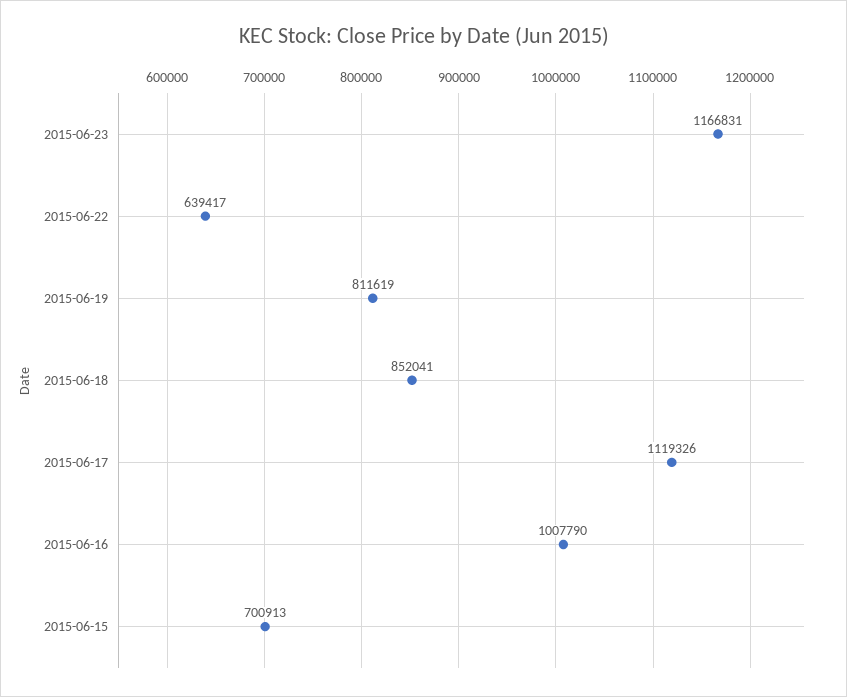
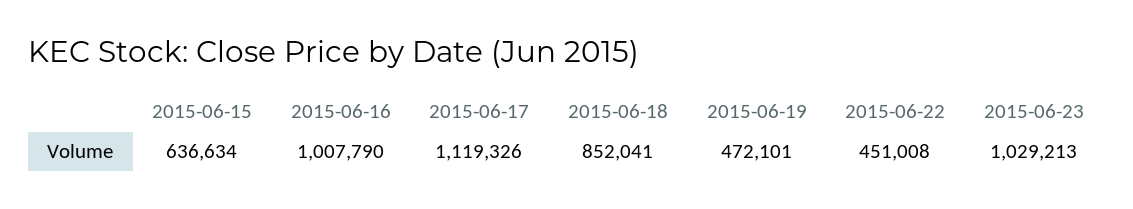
2015-06-23: 1166831 -> 1029213
2015-06-22: 639417 -> 451008
2015-06-19: 811619 -> 472101
2015-06-15: 700913 -> 636634

